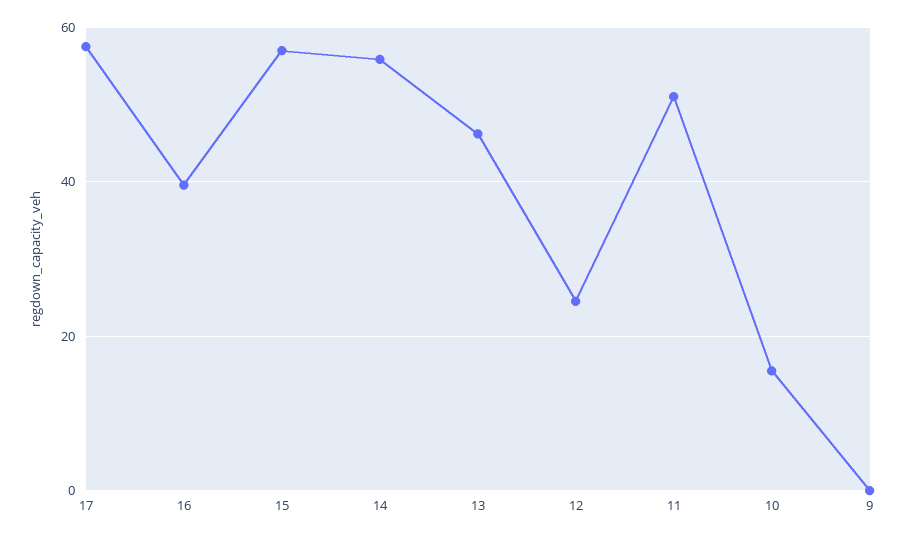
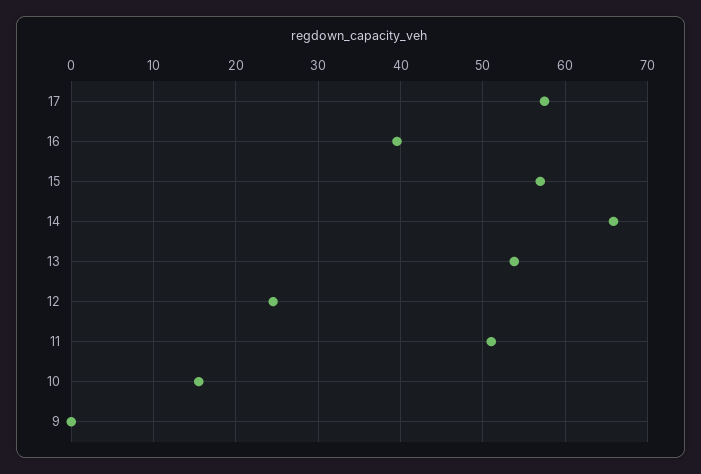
14: 56 -> 66
13: 46 -> 54

